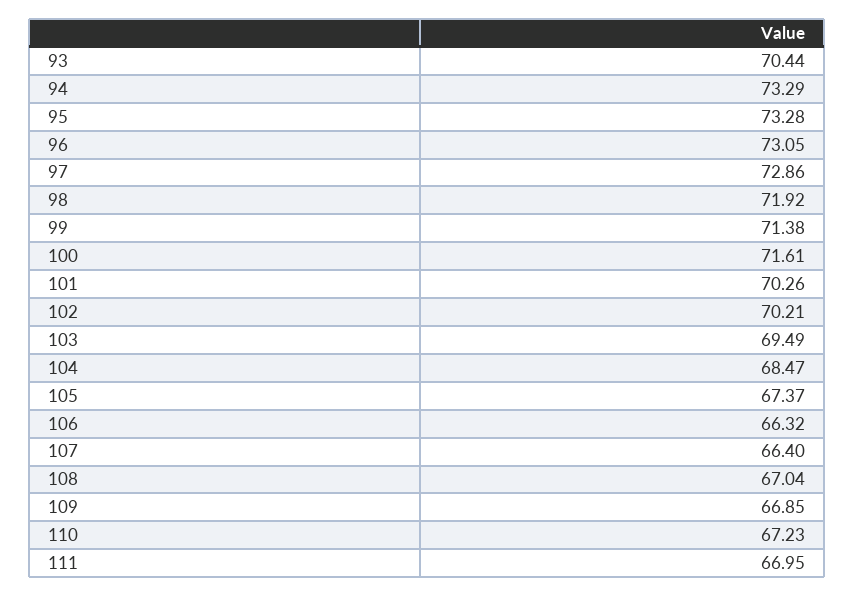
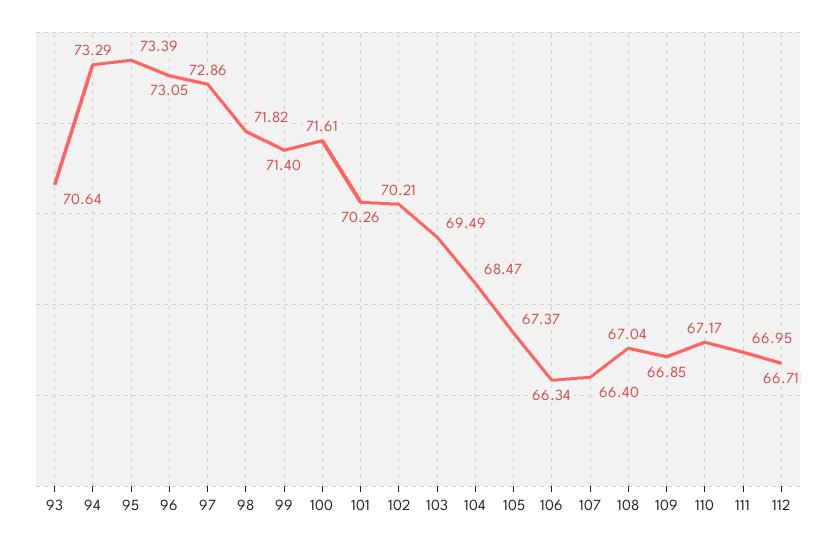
93: 70.44 -> 70.64
95: 73.28 -> 73.39
98: 71.92 -> 71.82
99: 71.38 -> 71.4
106: 66.32 -> 66.34
110: 67.23 -> 67.17
112: none -> 66.71

